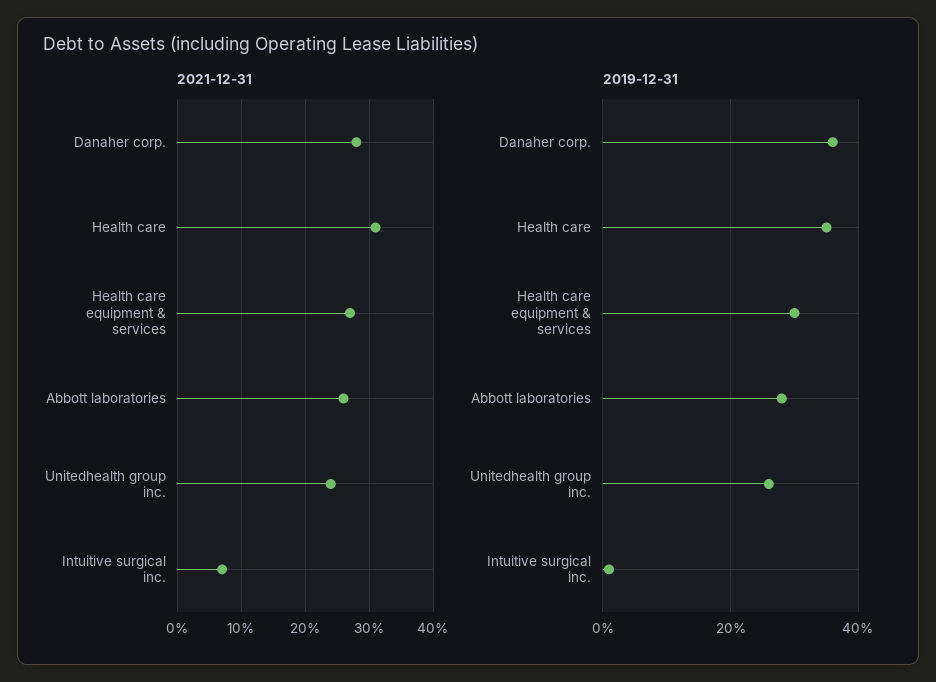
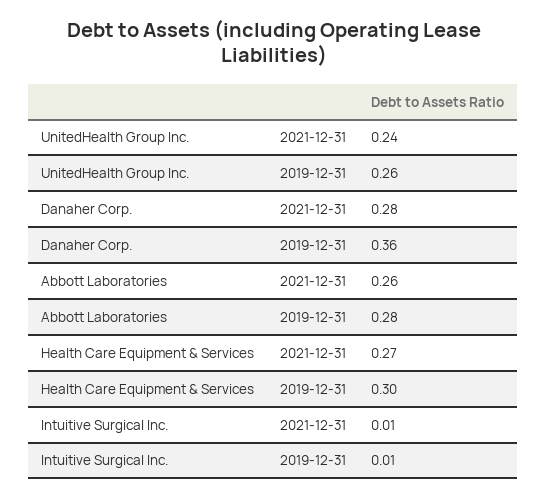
2021-12-31, Health care: 0.31 -> none
2021-12-31, Intuitive surgical inc.: 0.07 -> 0.01
2019-12-31, Health care: 0.35 -> none

